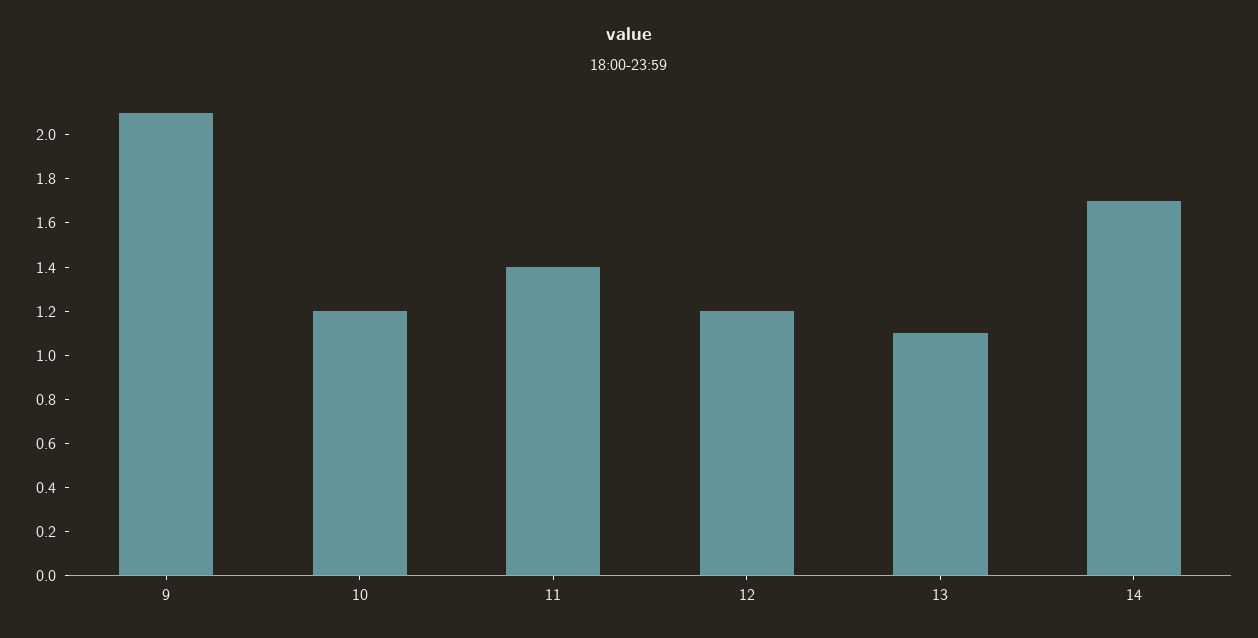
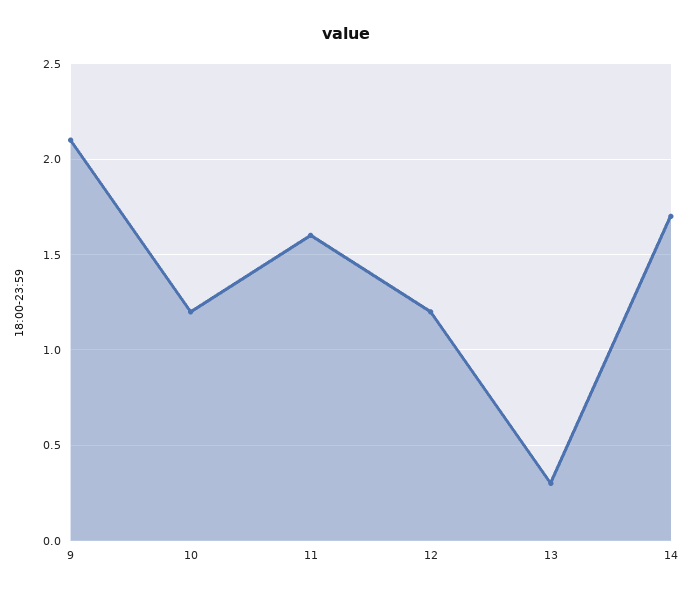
11: 1.4 -> 1.6
13: 1.1 -> 0.3

